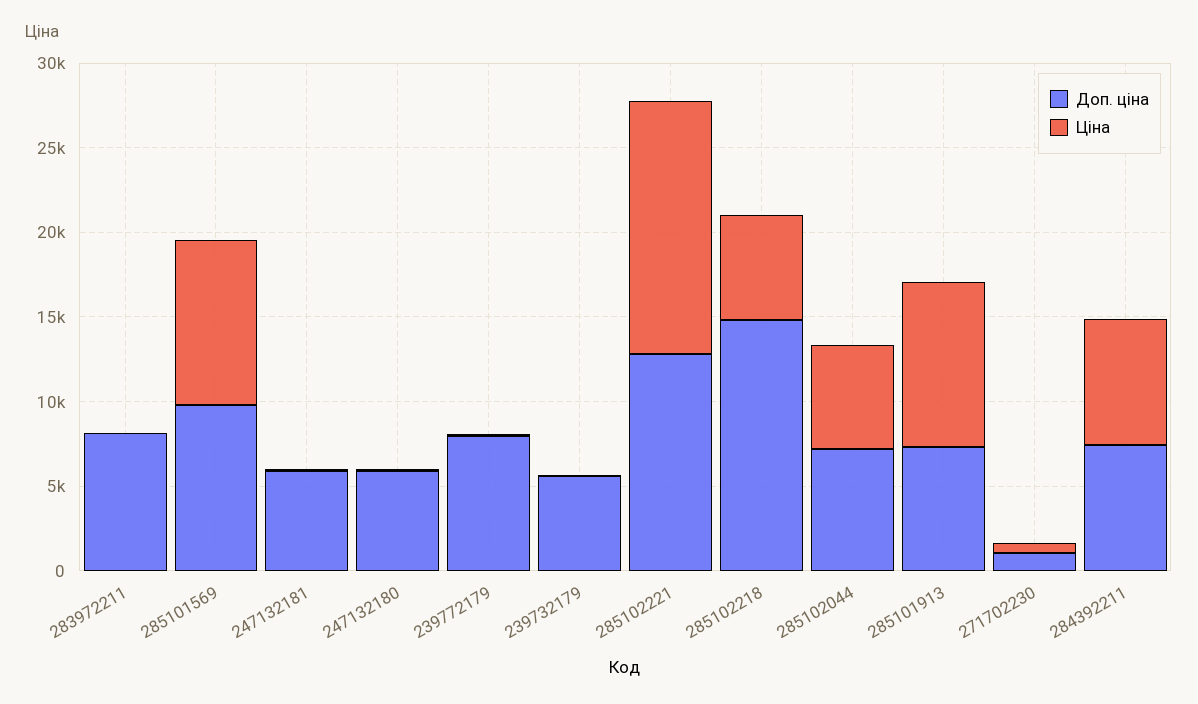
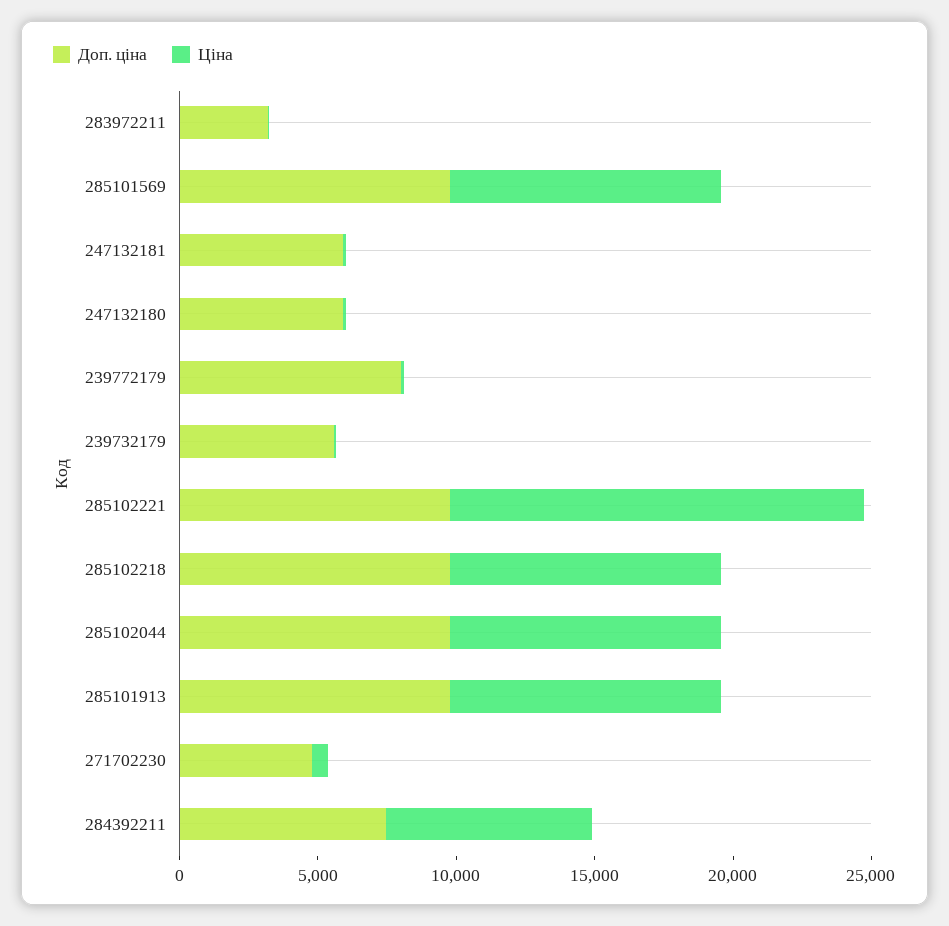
Доп. ціна, 283972211: 8000 -> 3000
Доп. ціна, 285102221: 13000 -> 10000
Доп. ціна, 285102218: 15000 -> 10000
Ціна, 285102218: 6000 -> 10000
Доп. ціна, 285102044: 7000 -> 10000
Ціна, 285102044: 6000 -> 10000
Доп. ціна, 285101913: 7000 -> 10000
Доп. ціна, 271702230: 1000 -> 5000

